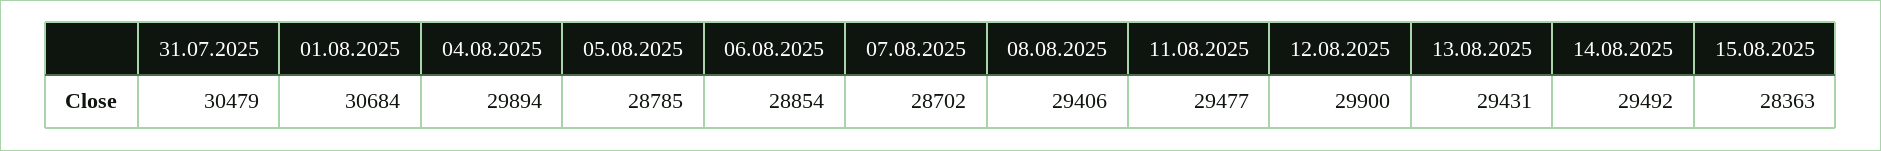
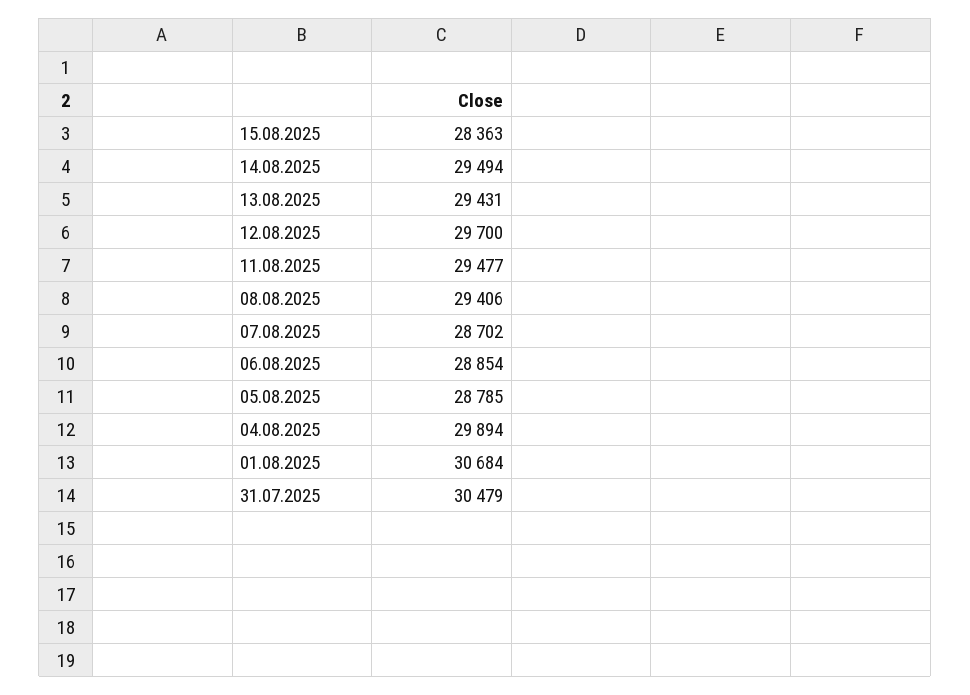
12.08.2025: 29900 -> 29700
14.08.2025: 29492 -> 29494

